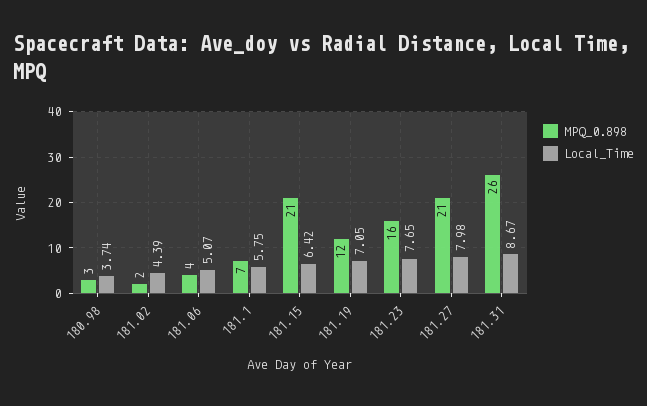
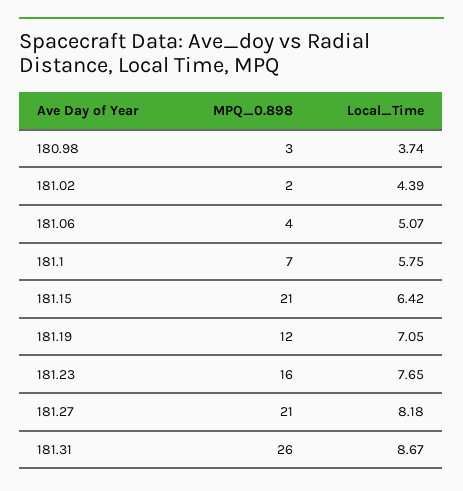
Local_Time, 181.27: 7.98 -> 8.18

